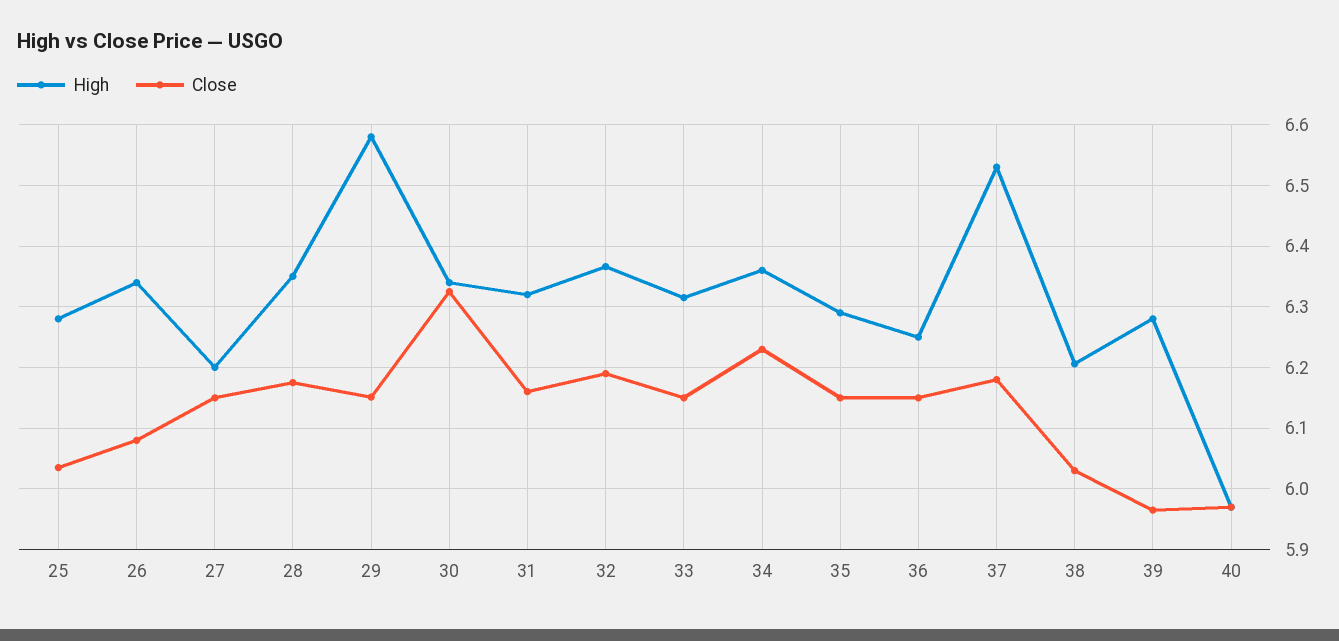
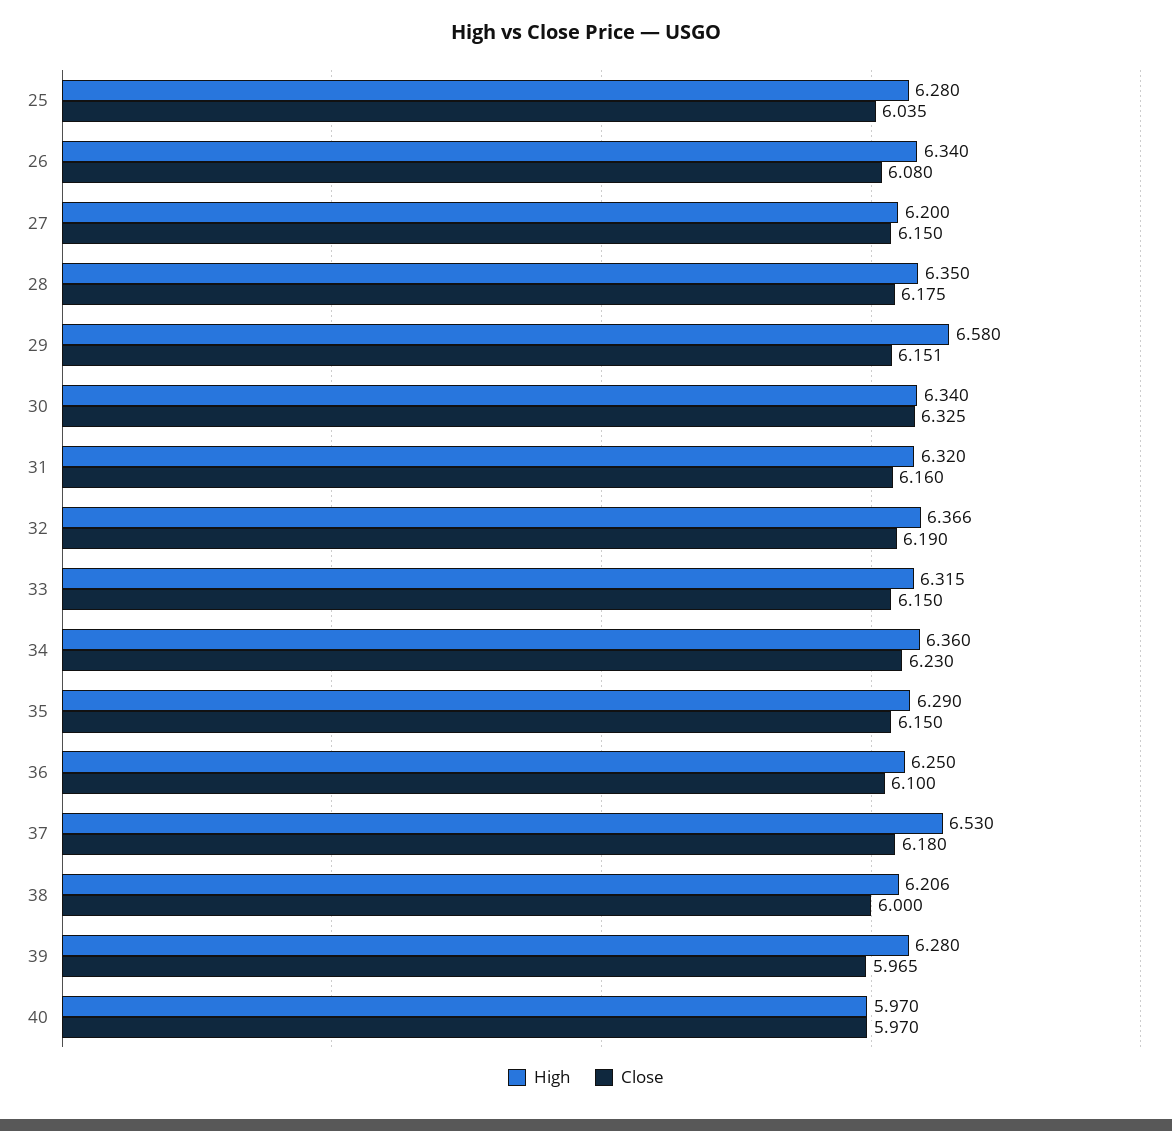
Close, 36: 6.15 -> 6.1
Close, 38: 6.03 -> 6

